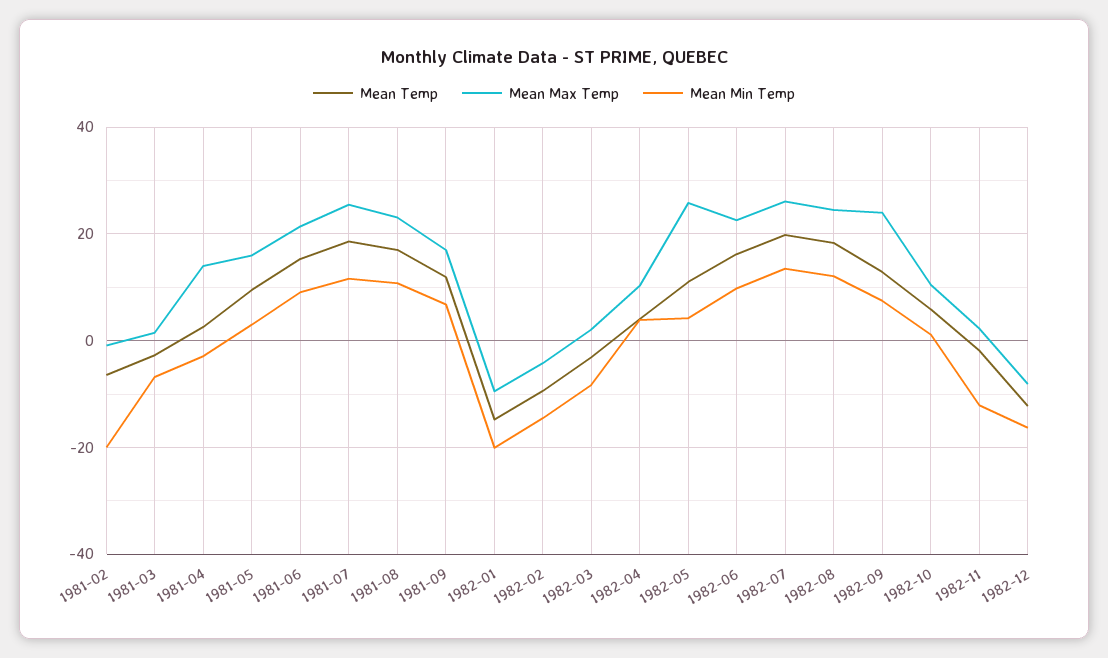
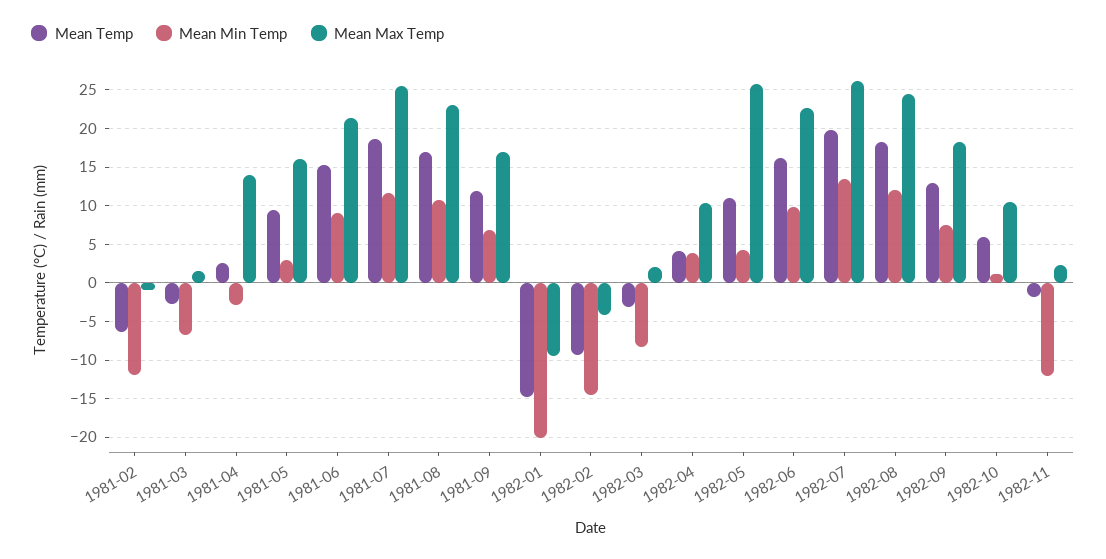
Mean Min Temp, 1981-02: -20 -> -12
Mean Max Temp, 1982-09: 24 -> 18
Mean Temp, 1982-12: -12 -> none
Mean Max Temp, 1982-12: -8 -> none
Mean Min Temp, 1982-12: -16 -> none

